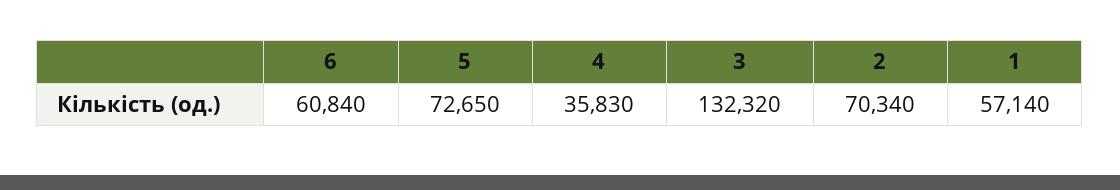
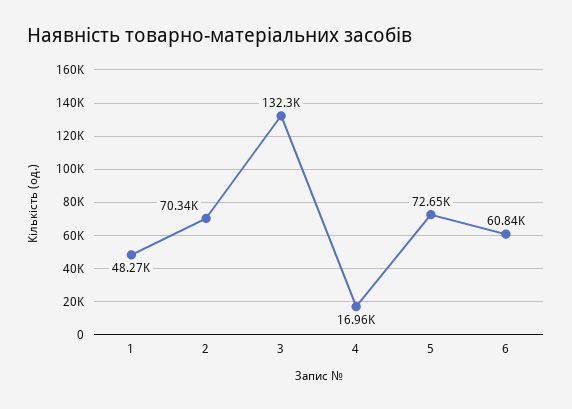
4: 35830 -> 16960
1: 57140 -> 48270

